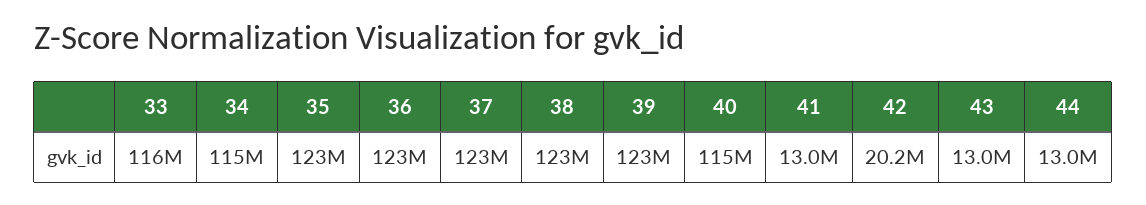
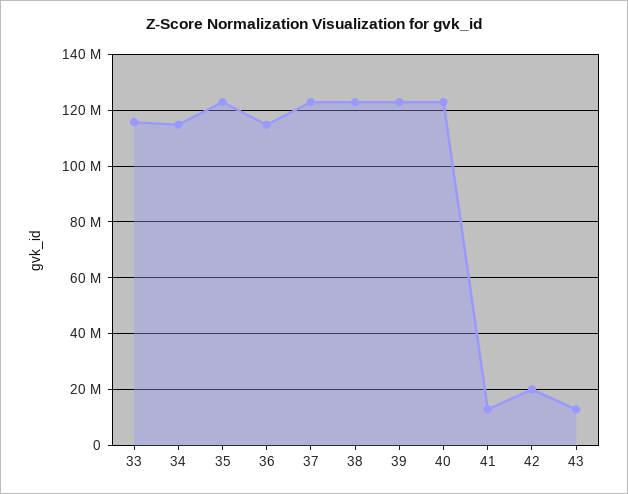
36: 123000000 -> 115000000
40: 115000000 -> 122500000
44: 13000000 -> none

